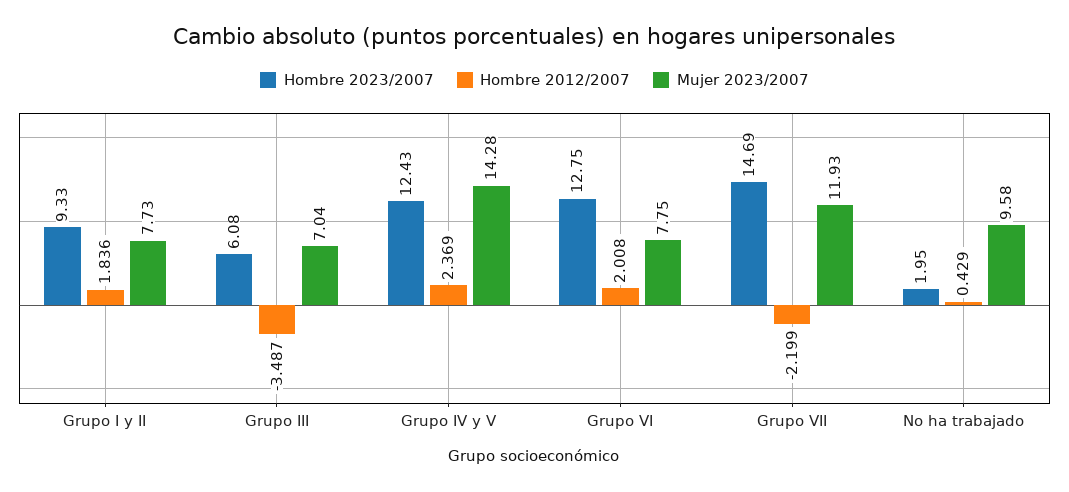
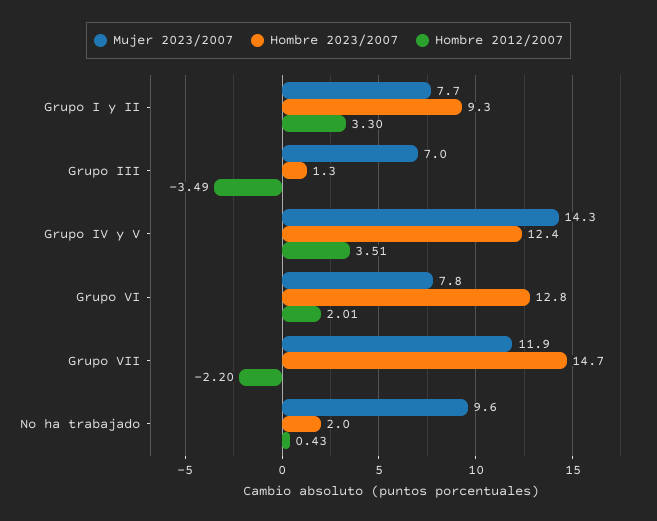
Hombre 2012/2007, Grupo I y II: 1.836 -> 3.3
Hombre 2023/2007, Grupo III: 6.08 -> 1.3
Hombre 2012/2007, Grupo IV y V: 2.369 -> 3.51

